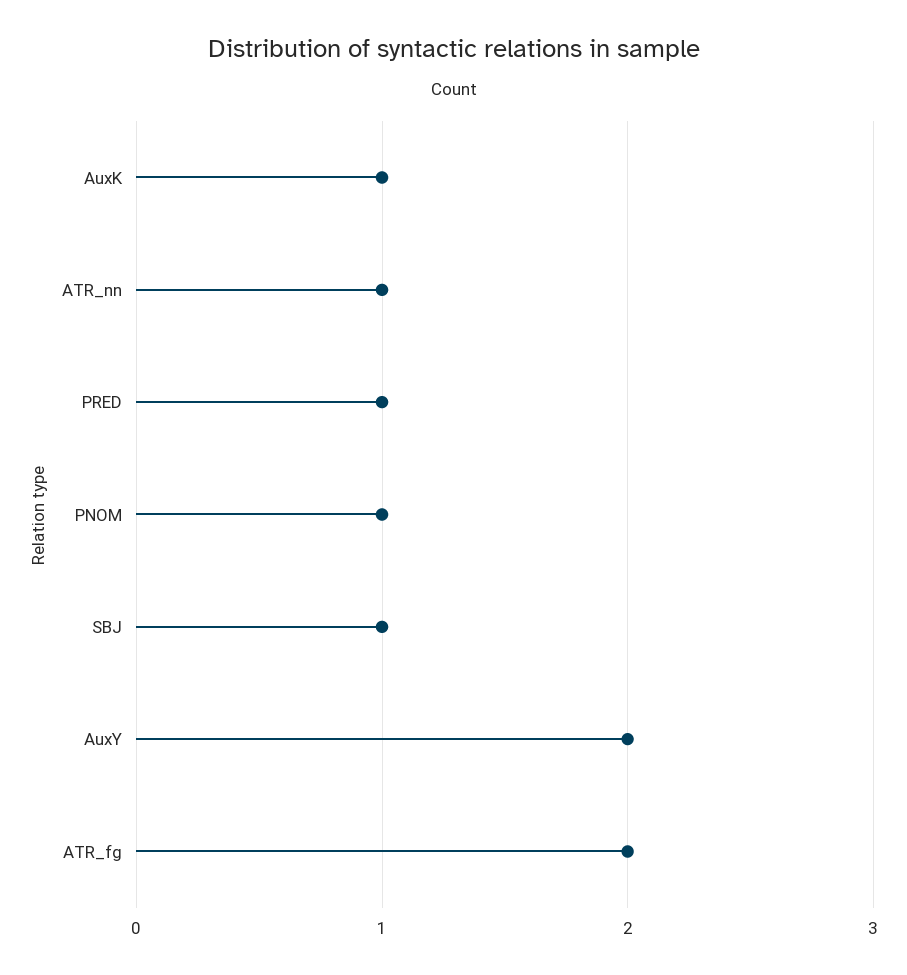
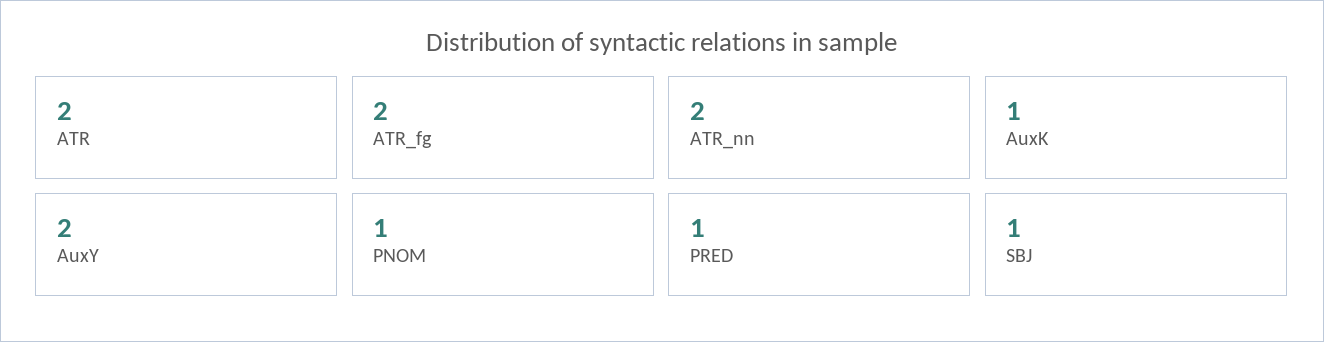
ATR_nn: 1 -> 2
ATR: none -> 2

